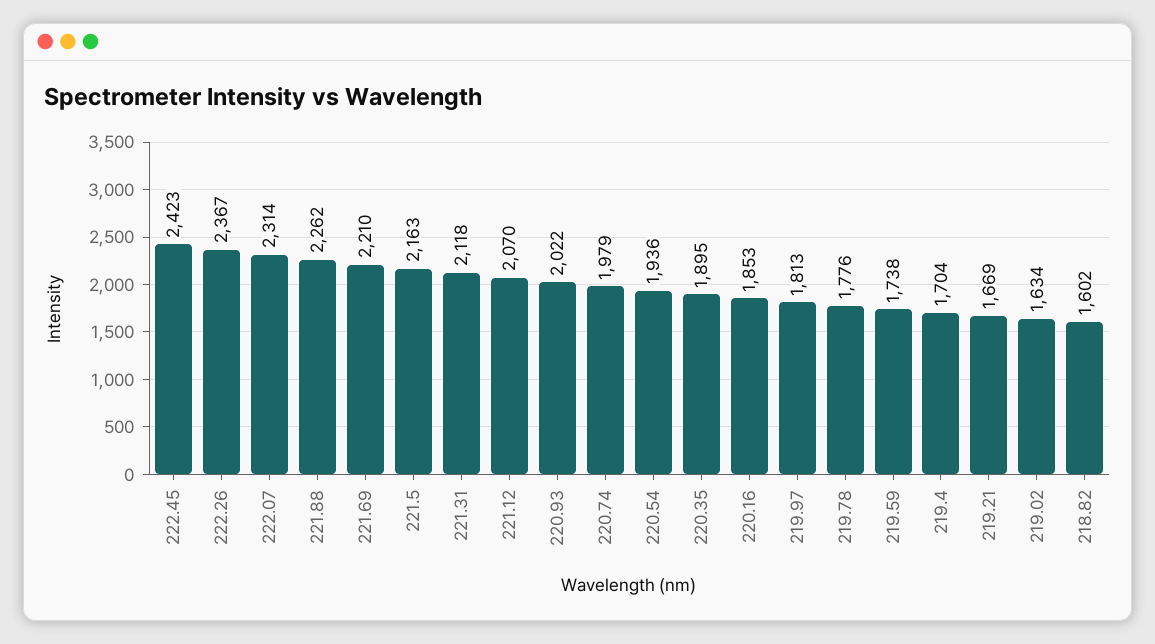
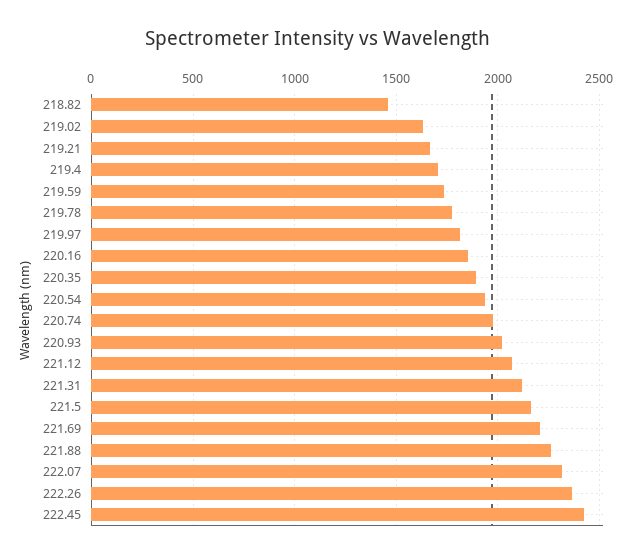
218.82: 1602 -> 1450

